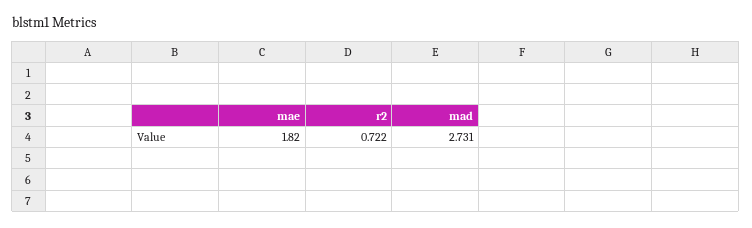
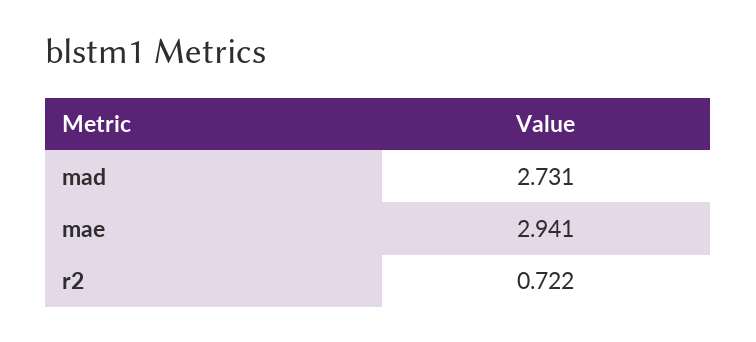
mae: 1.82 -> 2.941

